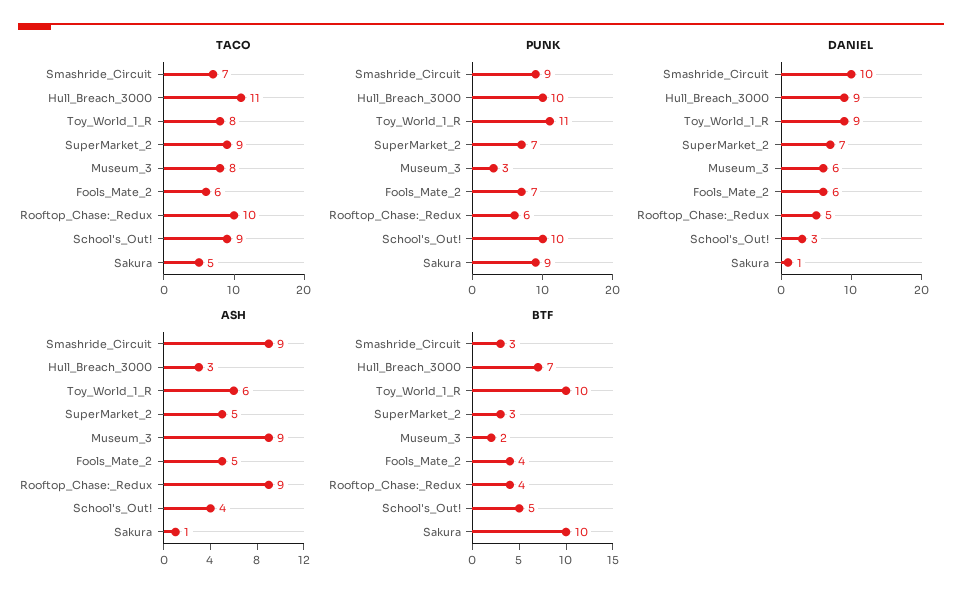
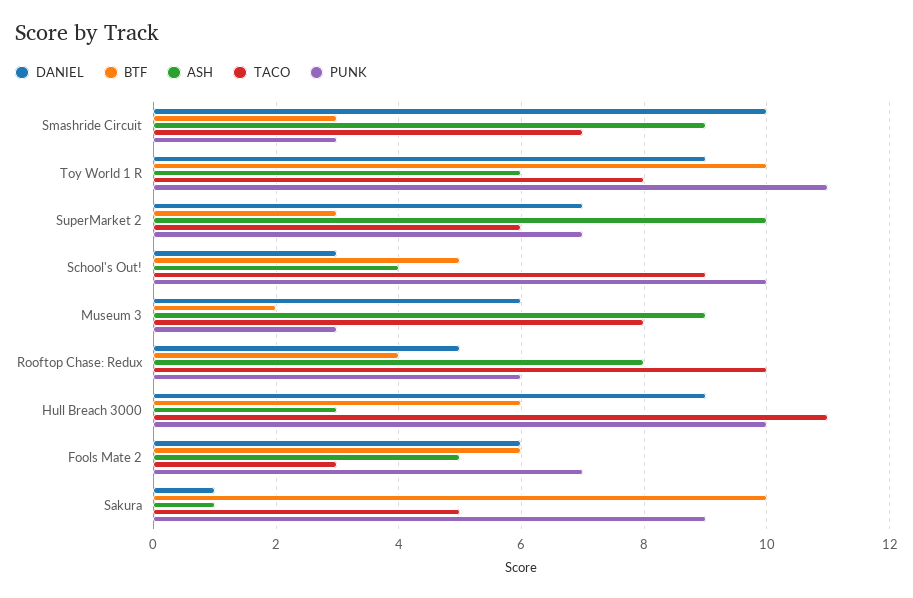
TACO, SuperMarket_2: 9 -> 6
TACO, Fools_Mate_2: 6 -> 3
PUNK, Smashride_Circuit: 9 -> 3
ASH, SuperMarket_2: 5 -> 10
ASH, Rooftop_Chase:_Redux: 9 -> 8
BTF, Hull_Breach_3000: 7 -> 6
BTF, Fools_Mate_2: 4 -> 6

